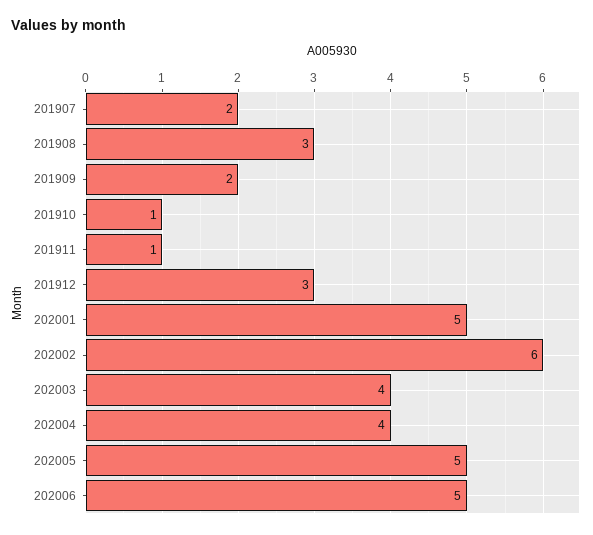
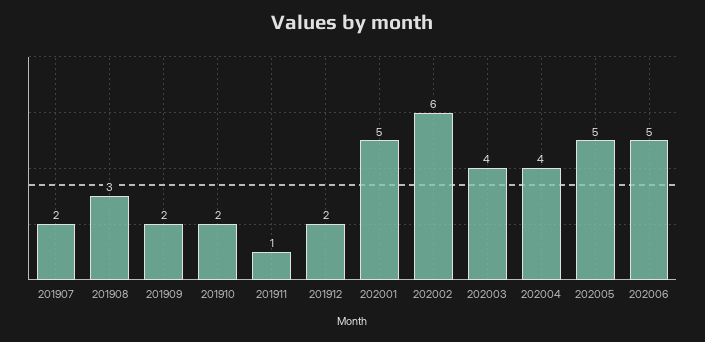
201910: 1 -> 2
201912: 3 -> 2

